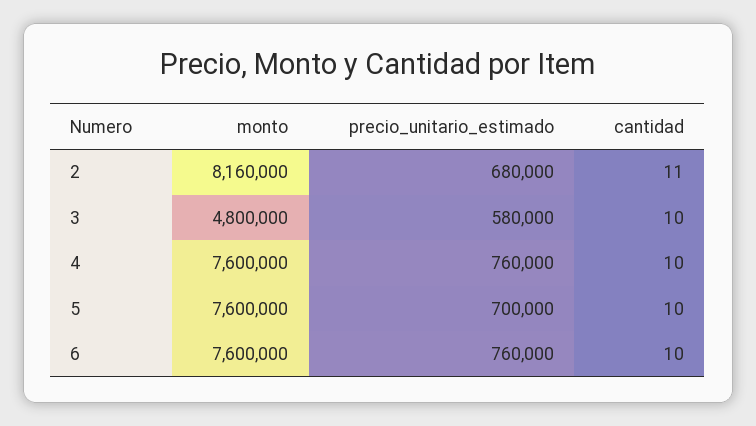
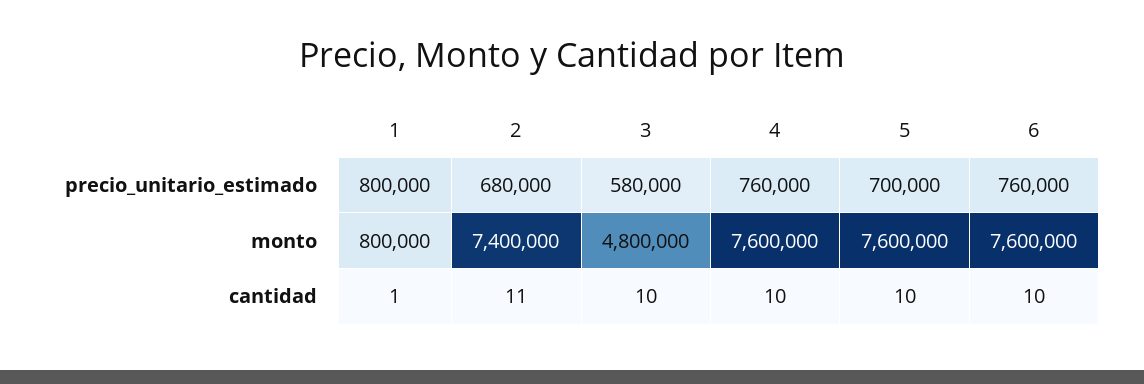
monto, 2: 8160000 -> 7400000
precio_unitario_estimado, 1: none -> 800000
monto, 1: none -> 800000
cantidad, 1: none -> 1

